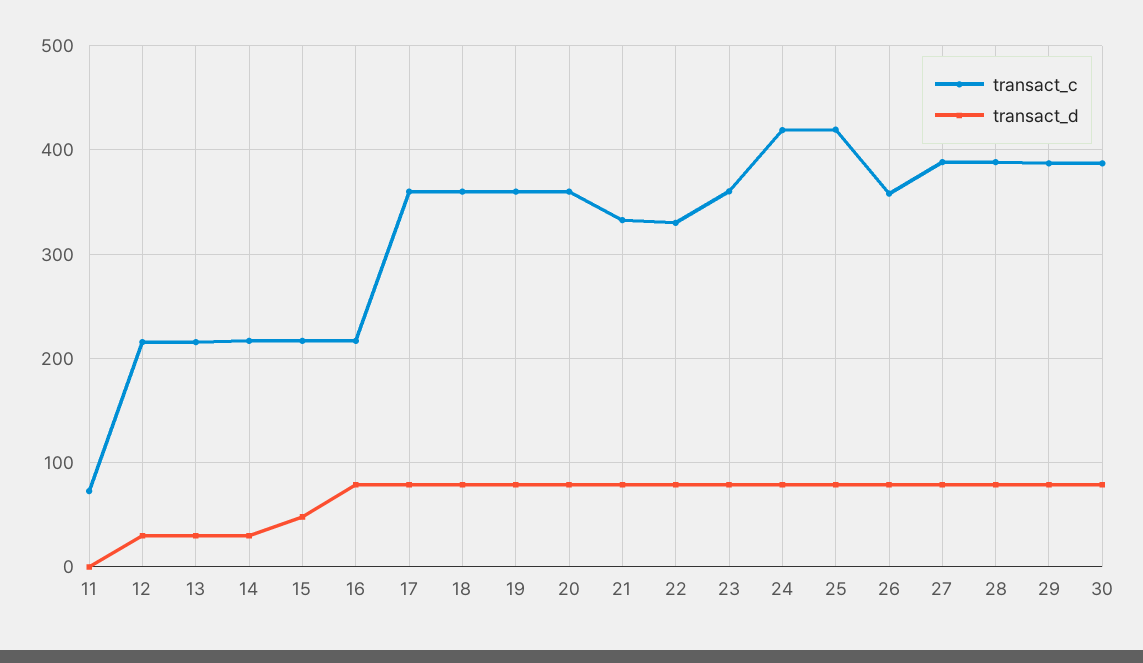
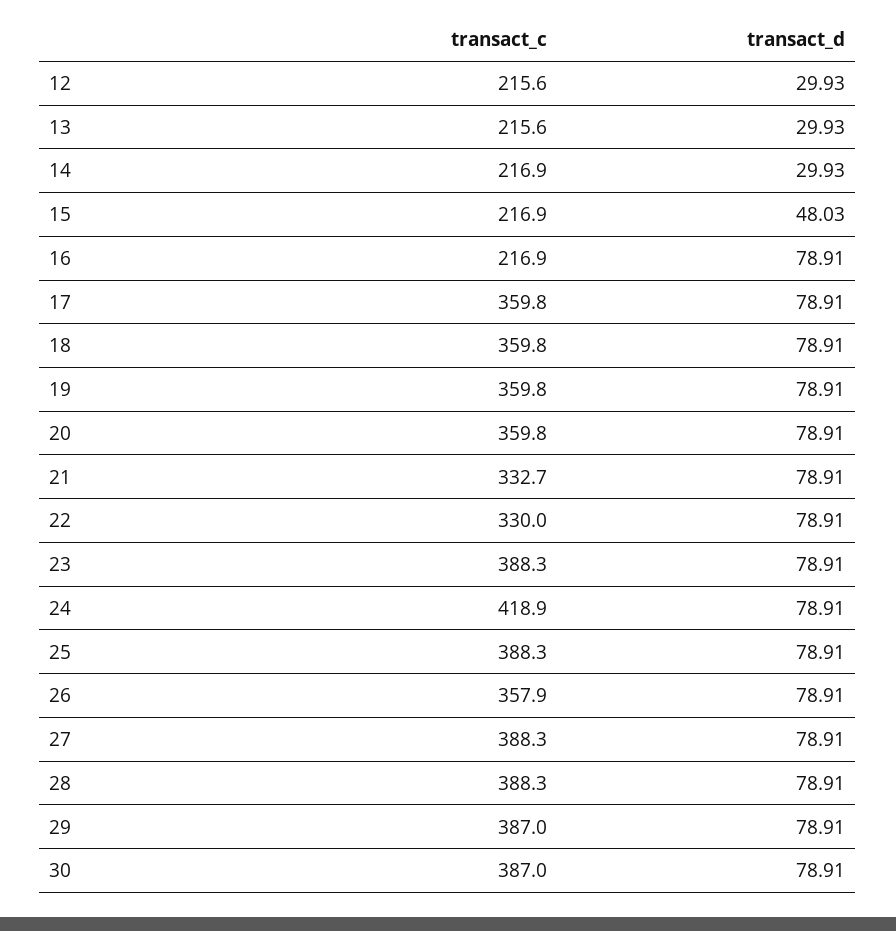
transact_c, 11: 70 -> none
transact_d, 11: 0 -> none
transact_c, 23: 360 -> 388.3
transact_c, 25: 420 -> 388.3

